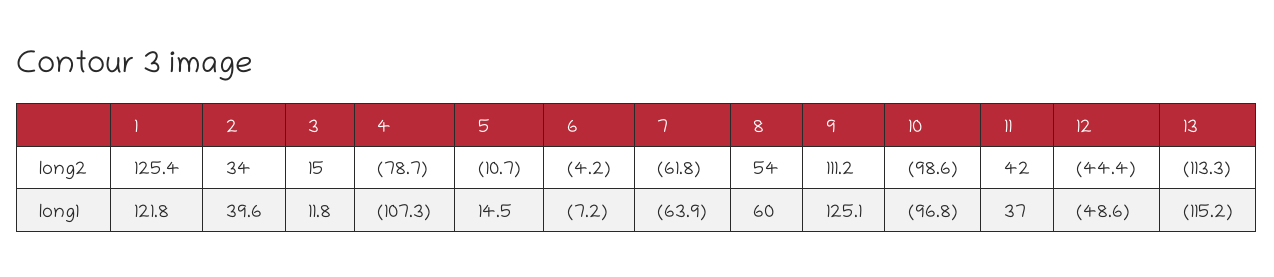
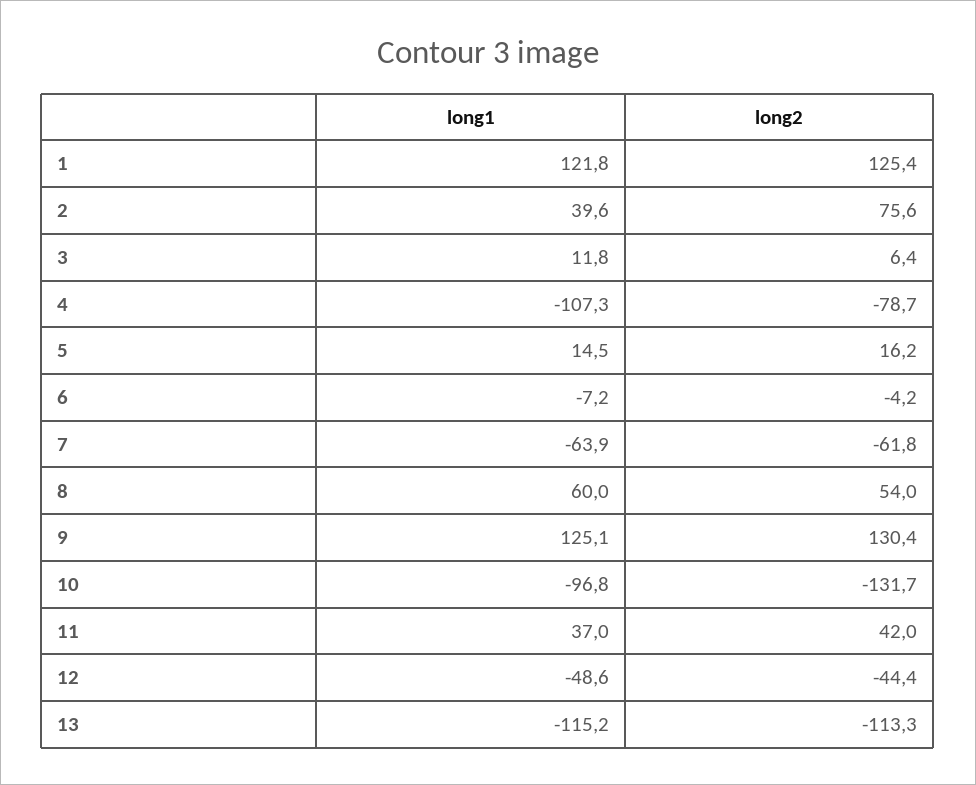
2, long2: 34 -> 75.6
3, long2: 15 -> 6.4
5, long2: -10.7 -> 16.2
9, long2: 111.2 -> 130.4
10, long2: -98.6 -> -131.7

